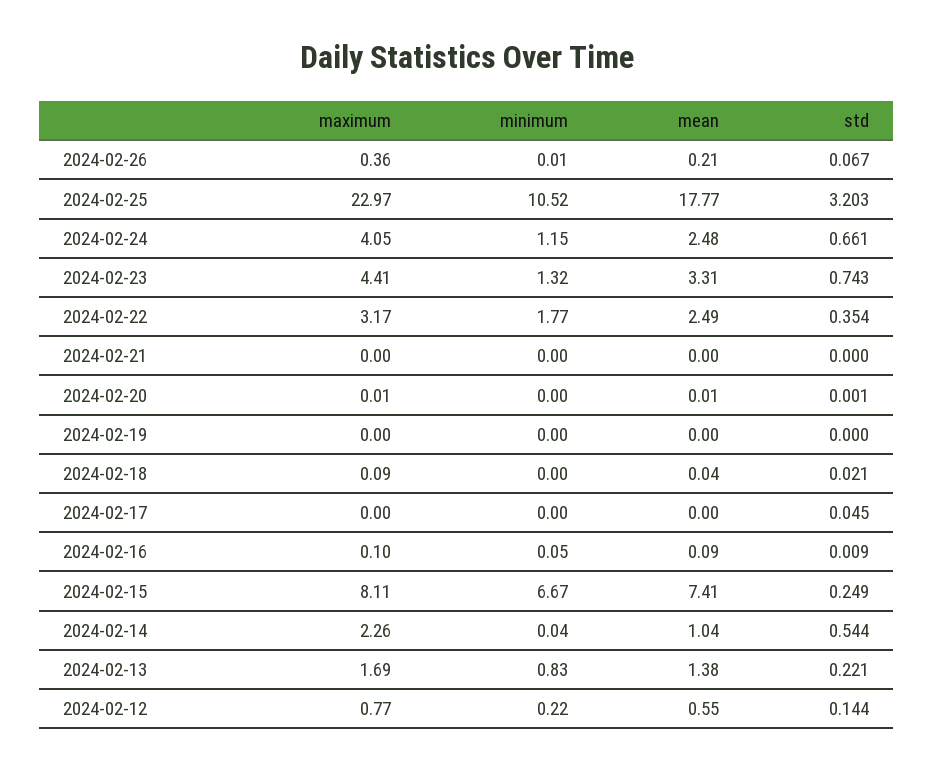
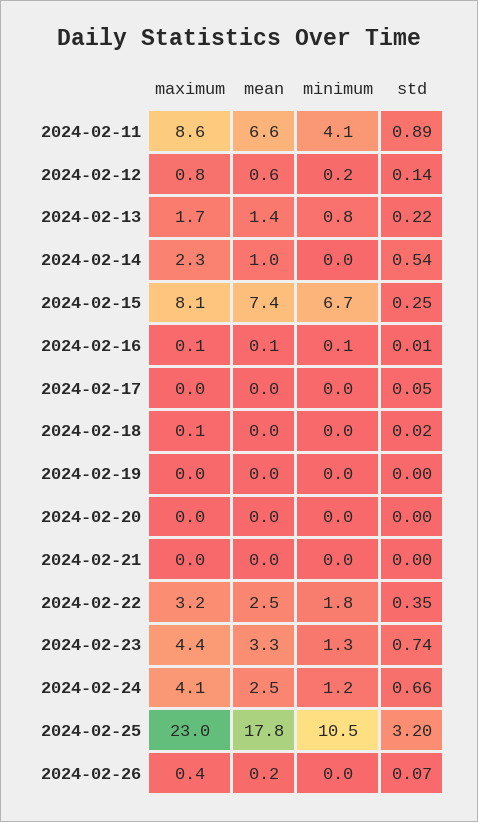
maximum, 2024-02-11: none -> 8.6
mean, 2024-02-11: none -> 6.6
minimum, 2024-02-11: none -> 4.1
std, 2024-02-11: none -> 0.89

